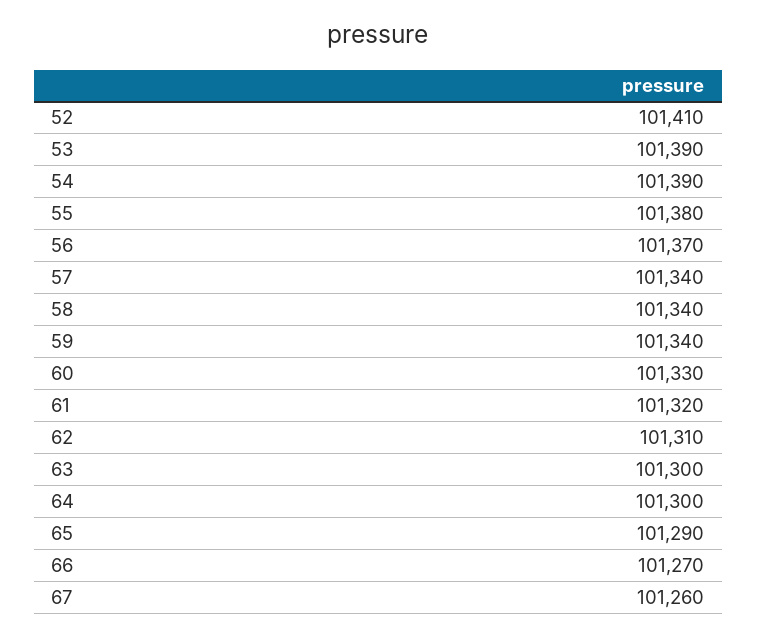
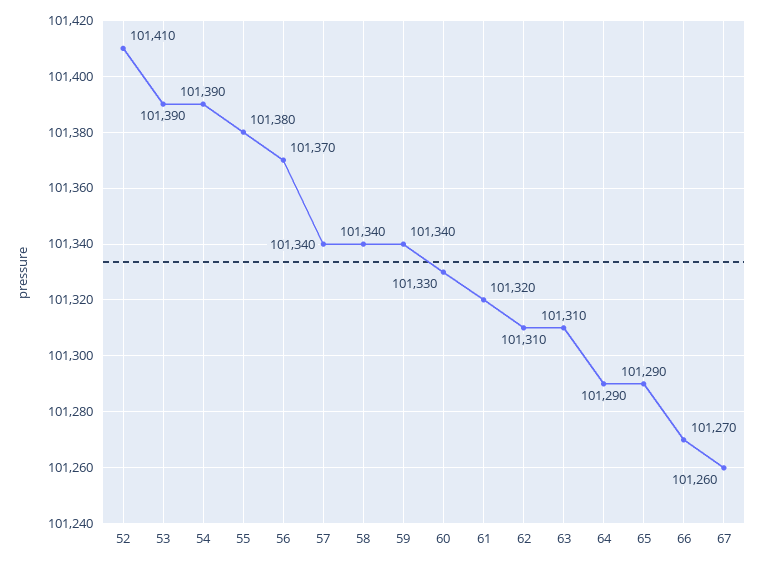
63: 101300 -> 101310
64: 101300 -> 101290

